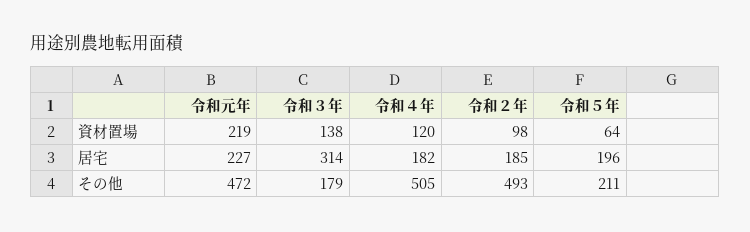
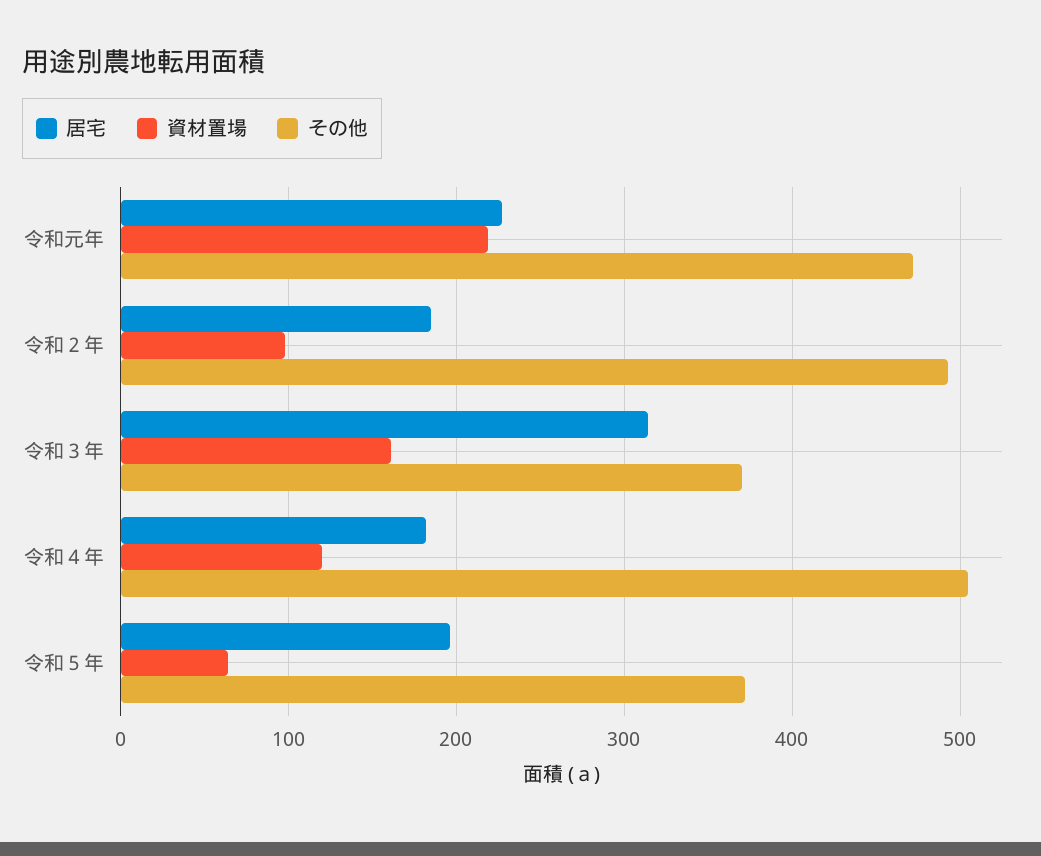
資材置場, 令和３年: 138 -> 160
その他, 令和３年: 179 -> 370
その他, 令和５年: 211 -> 370

